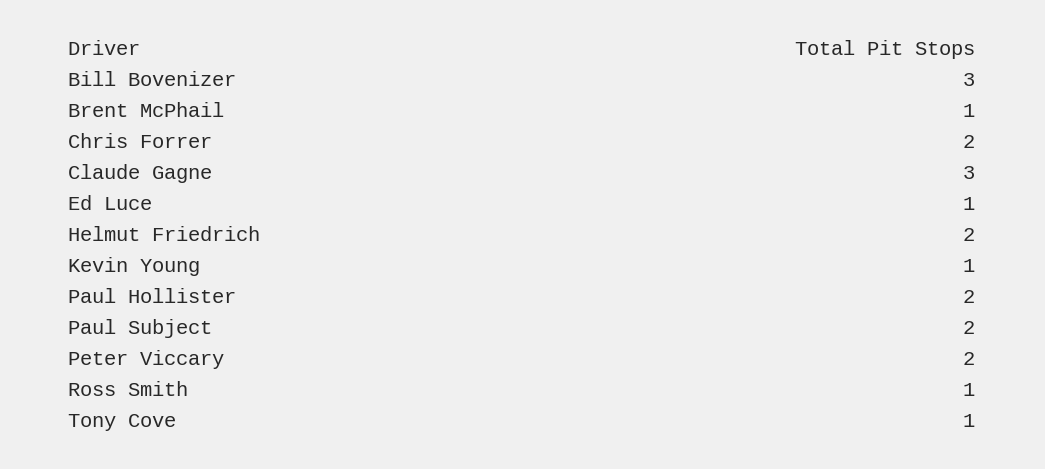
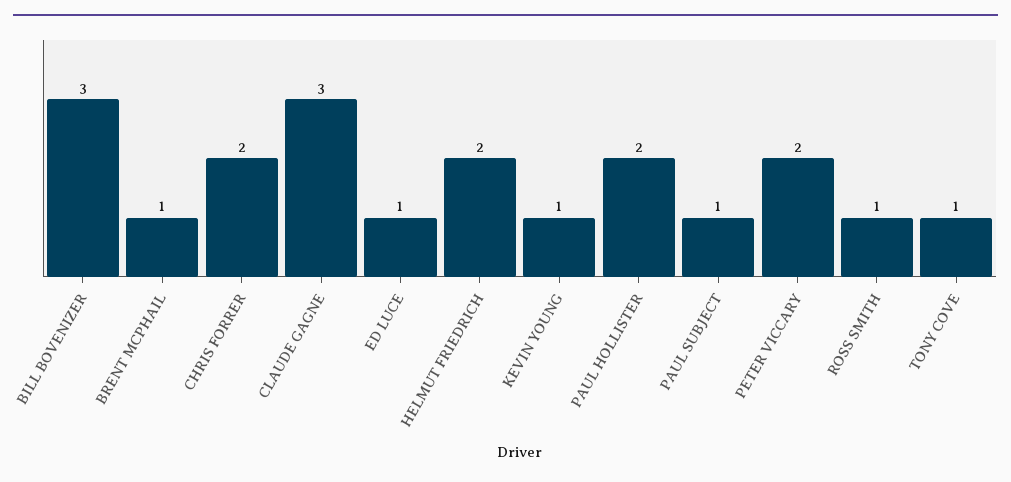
Paul Subject: 2 -> 1

